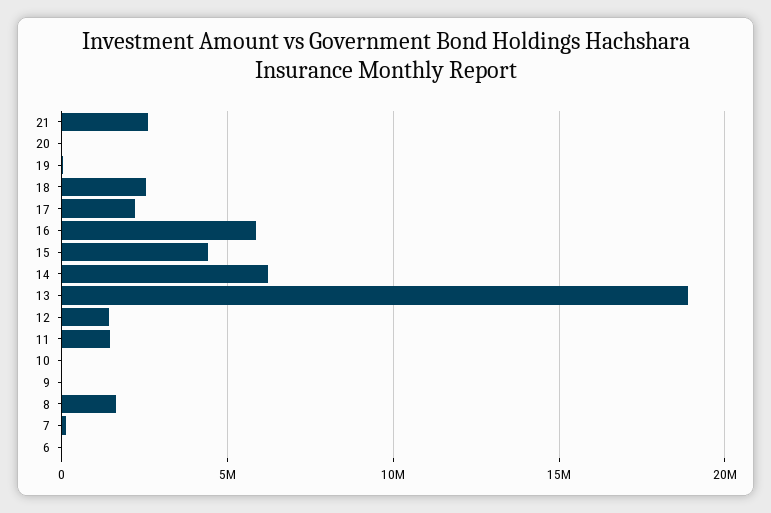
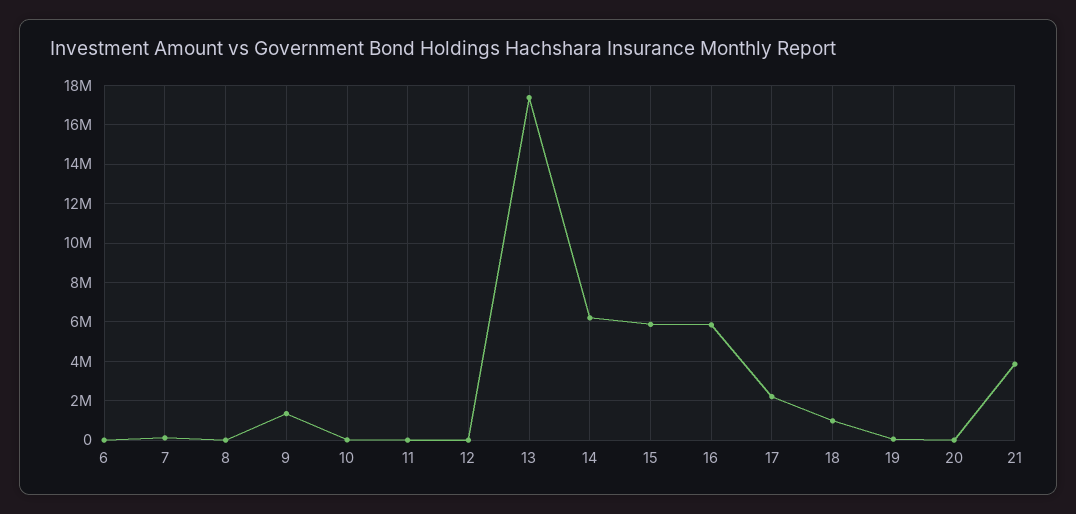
21: 2500000 -> 4000000
18: 2500000 -> 1000000
15: 4500000 -> 6000000
13: 19000000 -> 17500000
12: 1500000 -> 0
11: 1500000 -> 0
9: 0 -> 1500000
8: 1500000 -> 0

